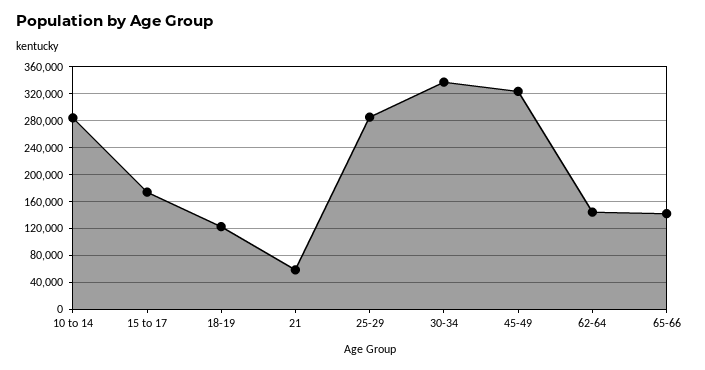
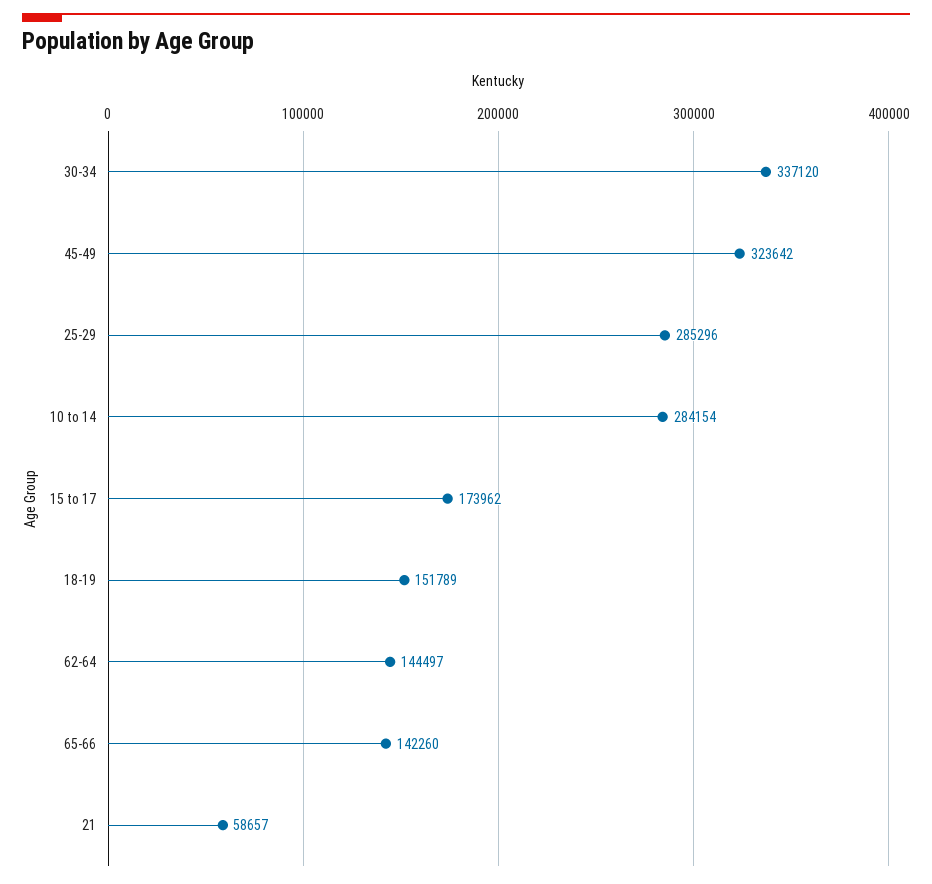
18-19: 120000 -> 151789

